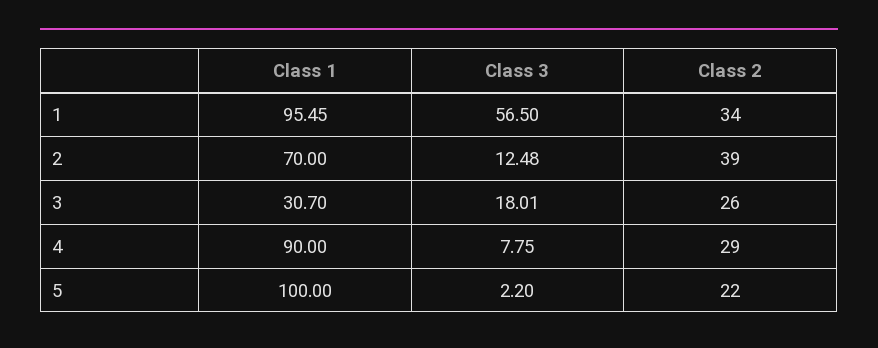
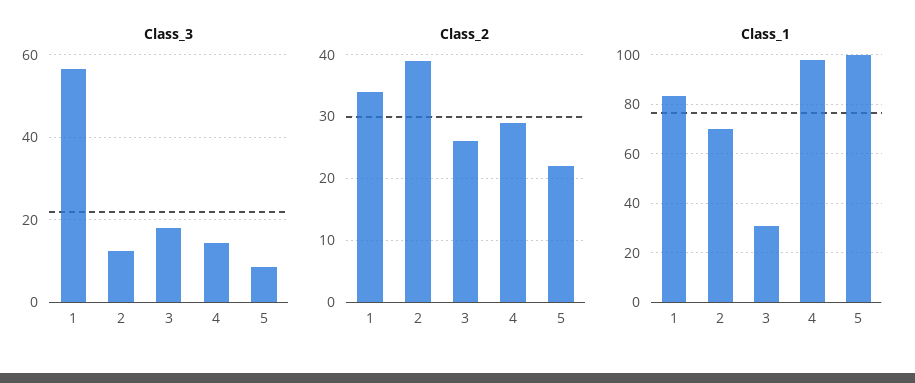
Class 1, 1: 95.45 -> 82.5
Class 1, 4: 90 -> 97.5
Class 3, 4: 7.75 -> 14
Class 3, 5: 2.2 -> 8

